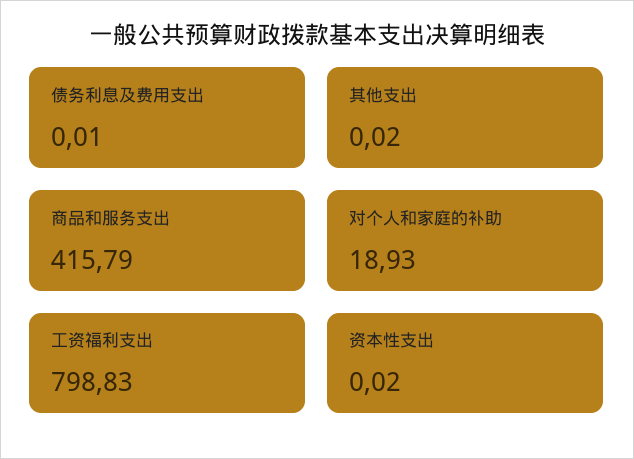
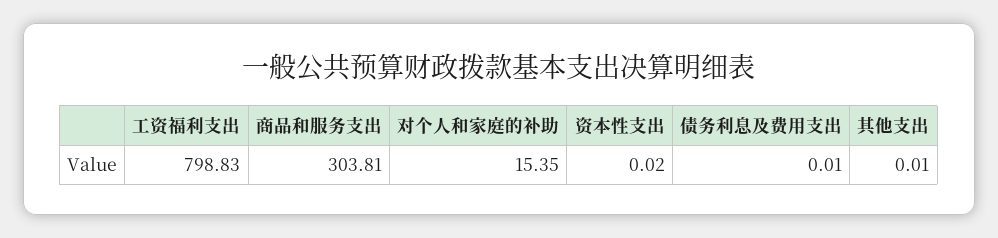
其他支出: 0.02 -> 0.01
商品和服务支出: 415.79 -> 303.81
对个人和家庭的补助: 18.93 -> 15.35

